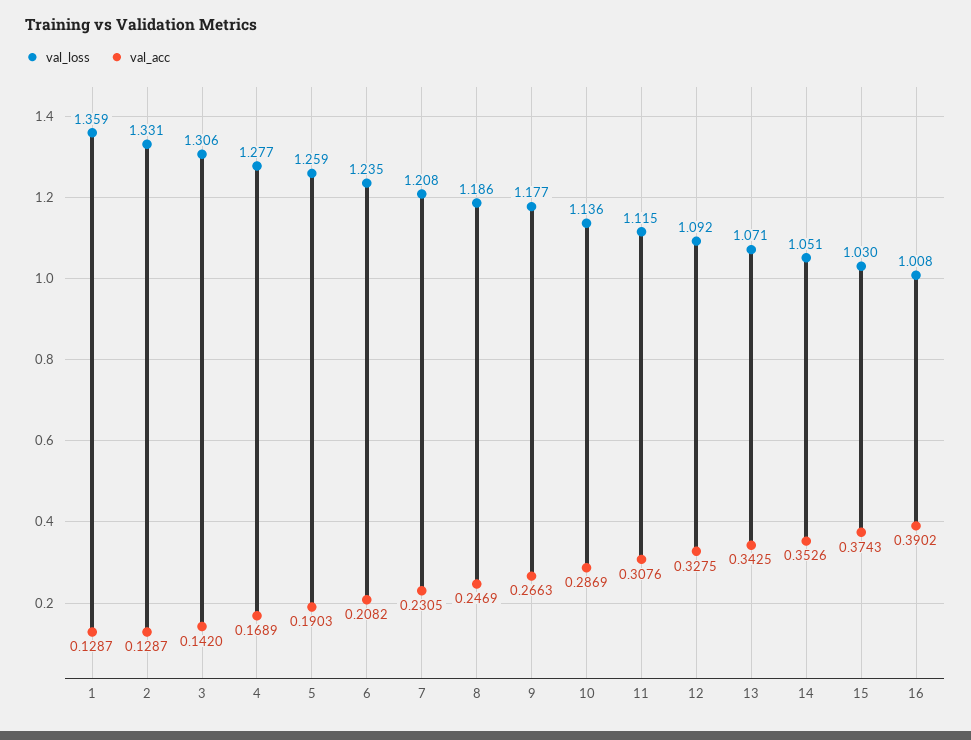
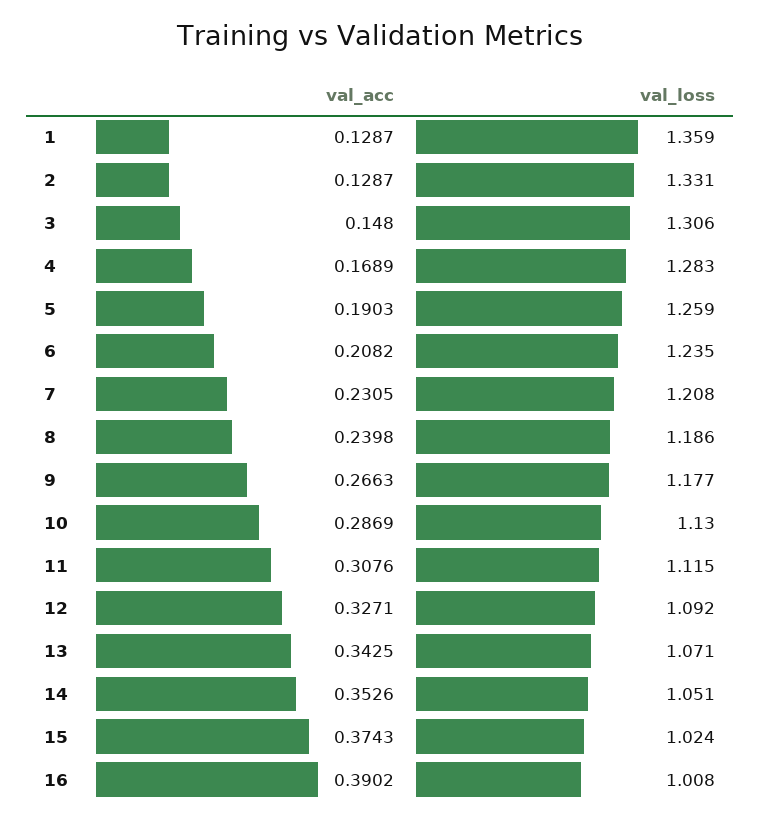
val_acc, 3: 0.142 -> 0.148
val_loss, 4: 1.277 -> 1.283
val_acc, 8: 0.2469 -> 0.2398
val_loss, 10: 1.136 -> 1.13
val_acc, 12: 0.3275 -> 0.3271
val_loss, 15: 1.03 -> 1.024

